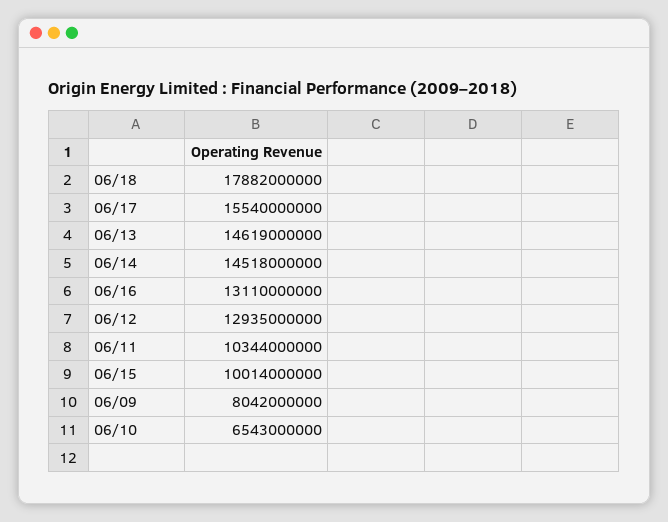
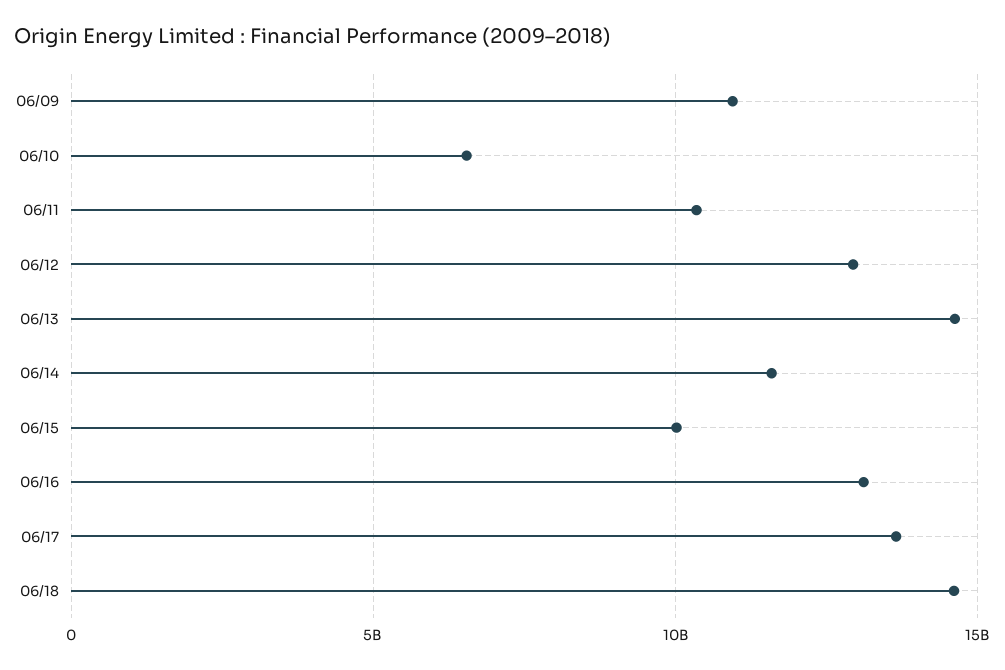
06/18: 17882000000 -> 14500000000
06/17: 15540000000 -> 13500000000
06/14: 14518000000 -> 11500000000
06/09: 8042000000 -> 11000000000

